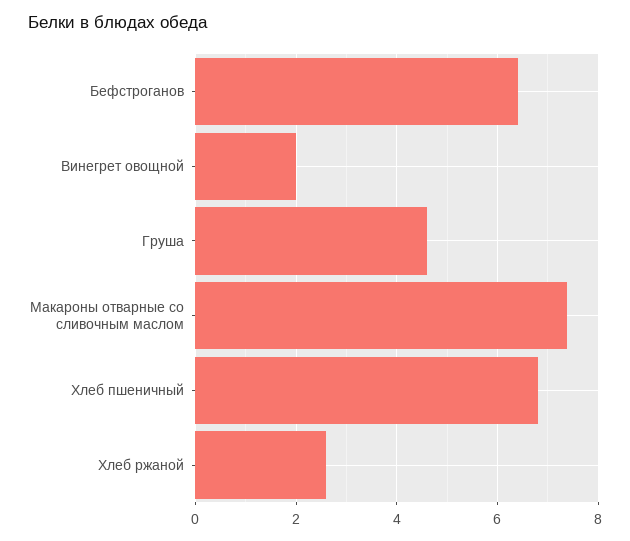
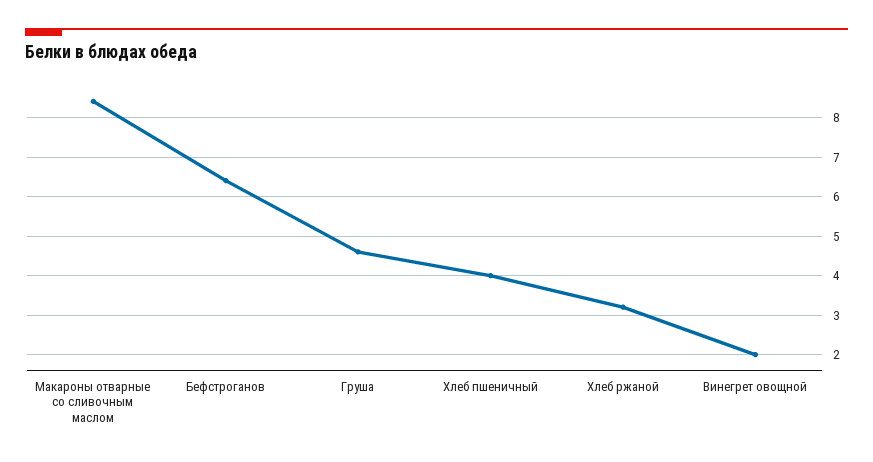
Макароны отварные со сливочным маслом: 7.4 -> 8.4
Хлеб пшеничный: 6.8 -> 4
Хлеб ржаной: 2.6 -> 3.2

